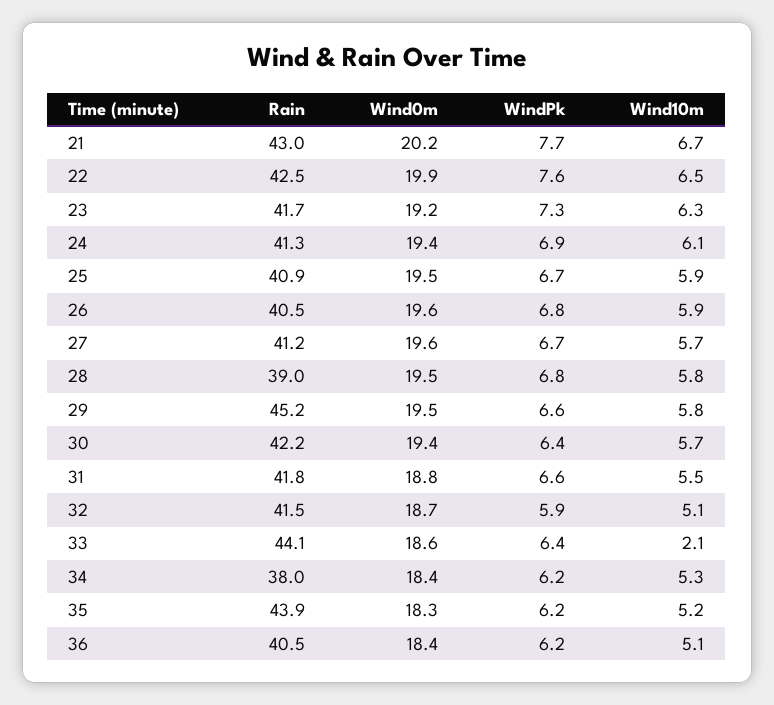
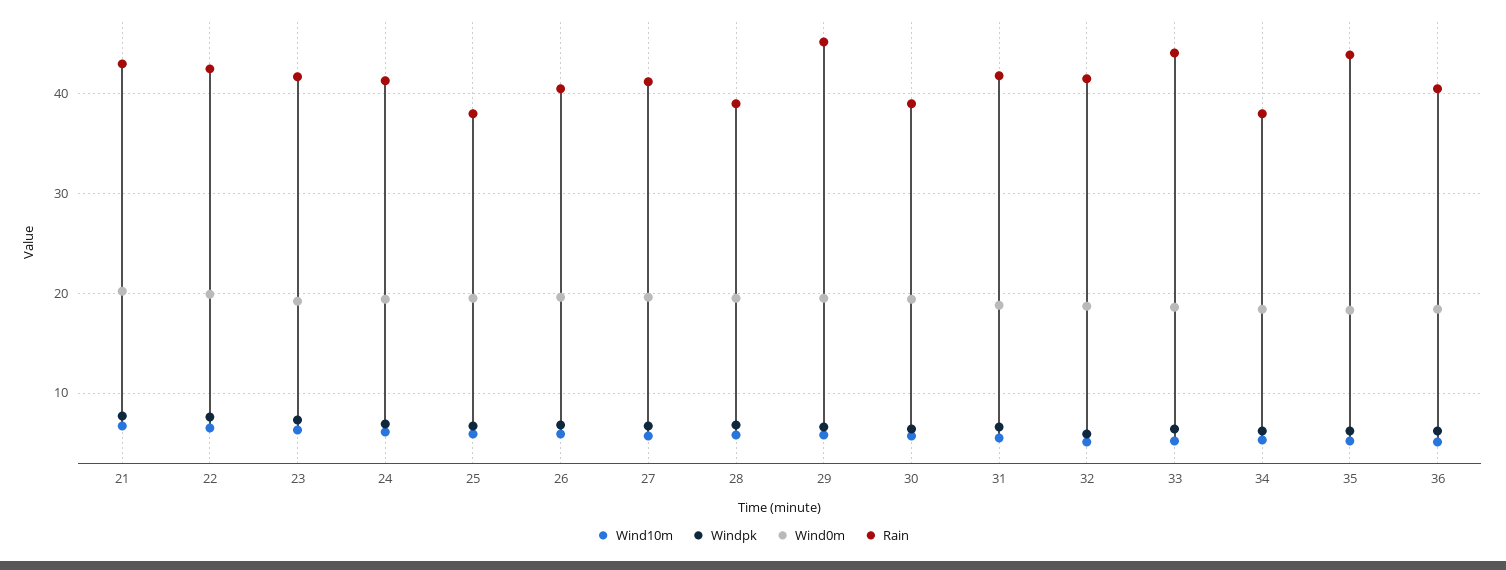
Rain, 25: 40.9 -> 38
Rain, 30: 42.2 -> 39
Wind10m, 33: 2.1 -> 5

